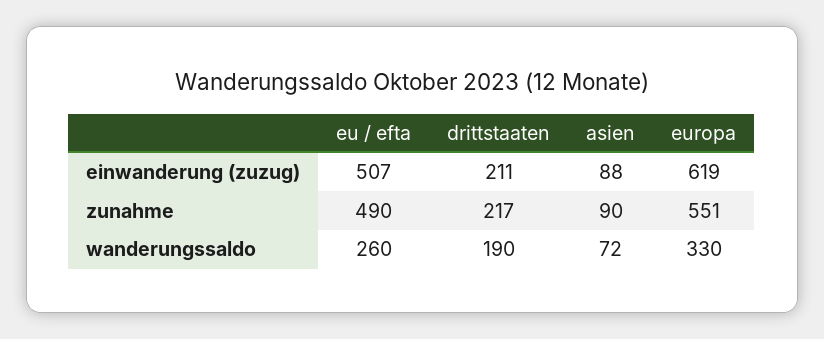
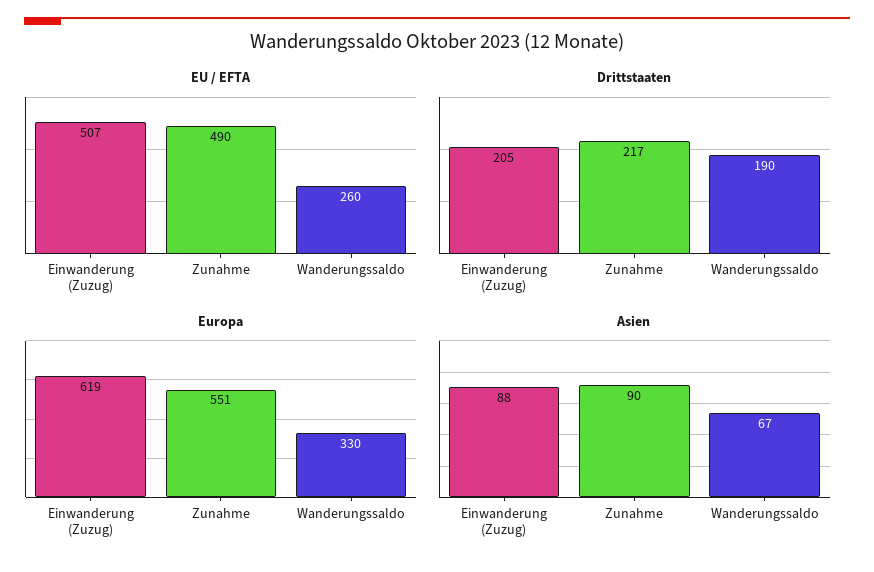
drittstaaten, einwanderung (zuzug): 211 -> 205
asien, wanderungssaldo: 72 -> 67

